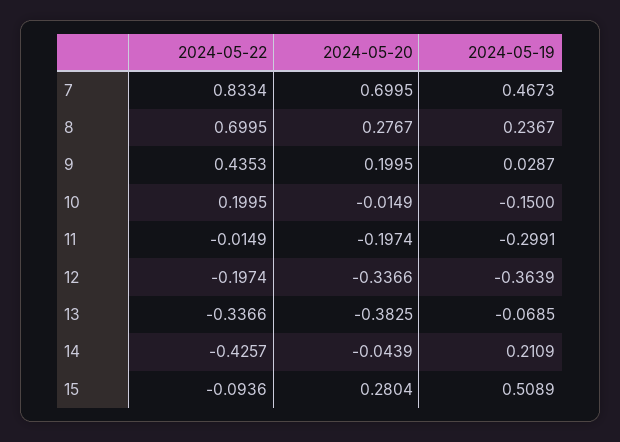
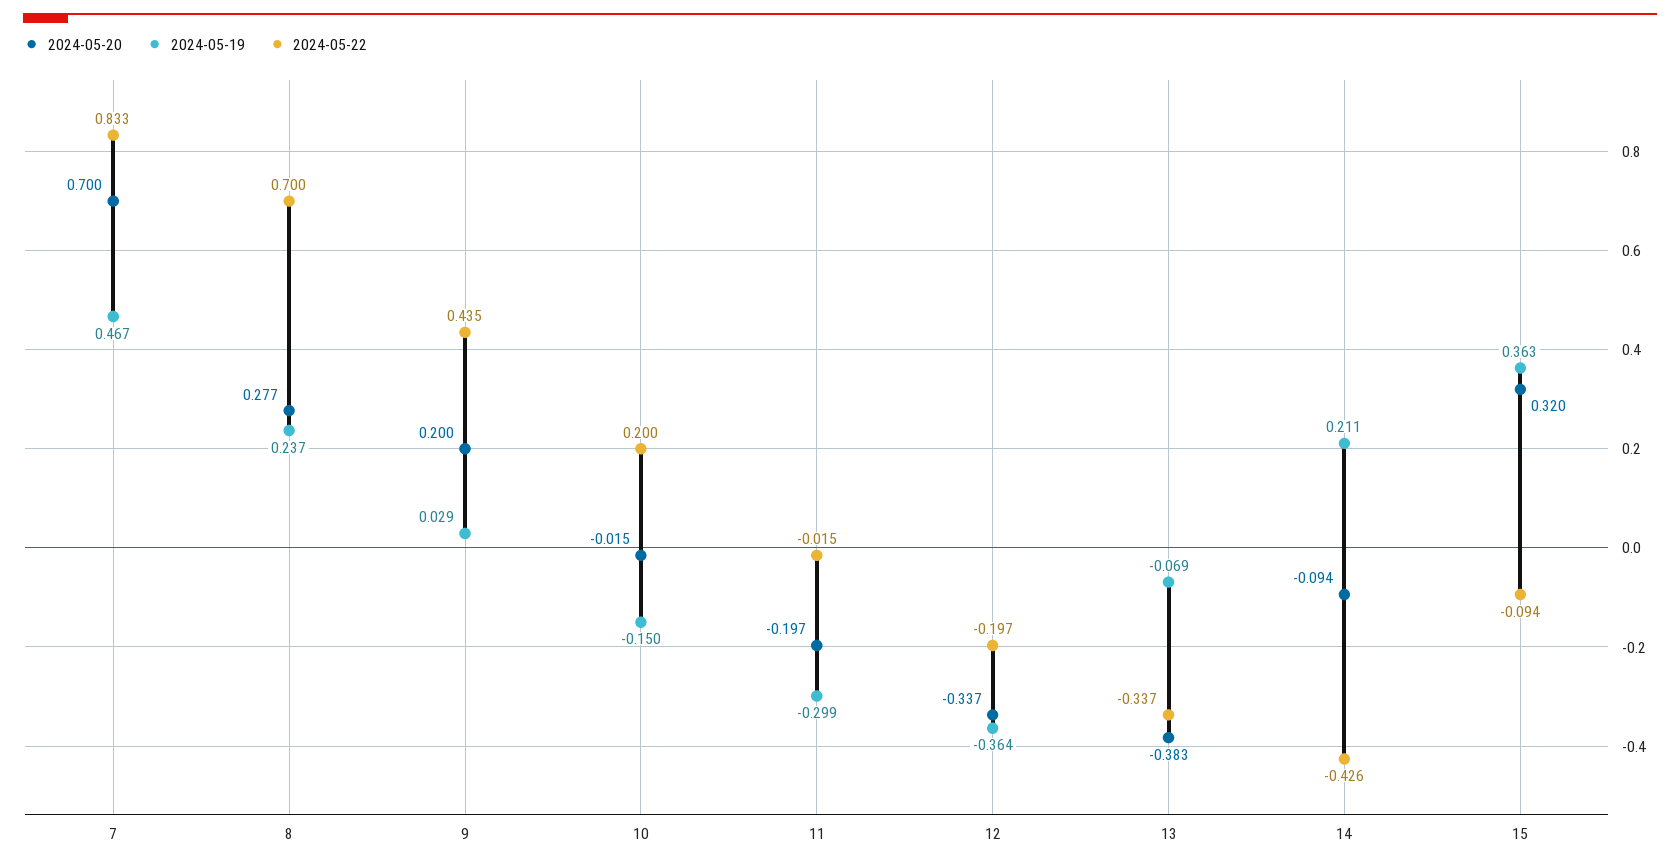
2024-05-20, 14: -0.0439 -> -0.094
2024-05-20, 15: 0.2804 -> 0.32
2024-05-19, 15: 0.5089 -> 0.363

